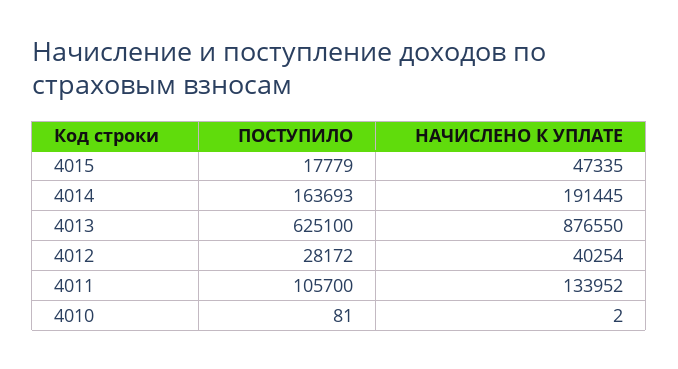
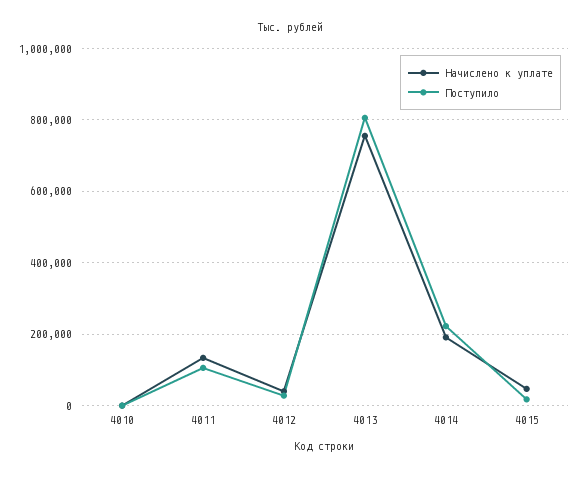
ПОСТУПИЛО, 4014: 163693 -> 220000
ПОСТУПИЛО, 4013: 625100 -> 800000
НАЧИСЛЕНО К УПЛАТЕ, 4013: 876550 -> 760000

